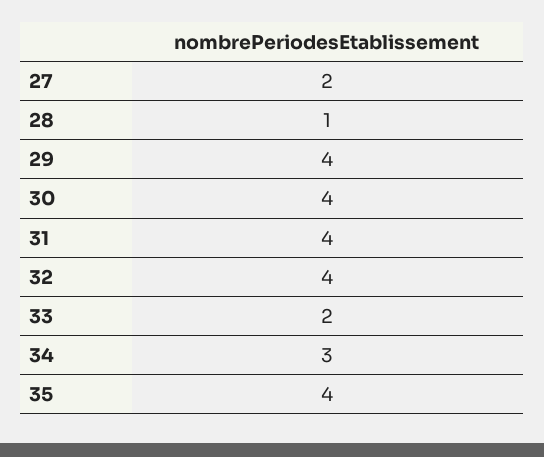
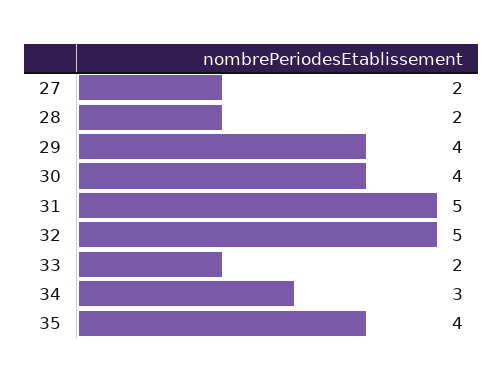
28: 1 -> 2
31: 4 -> 5
32: 4 -> 5

